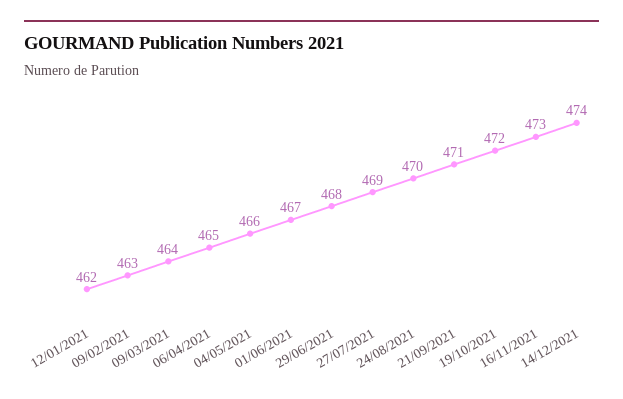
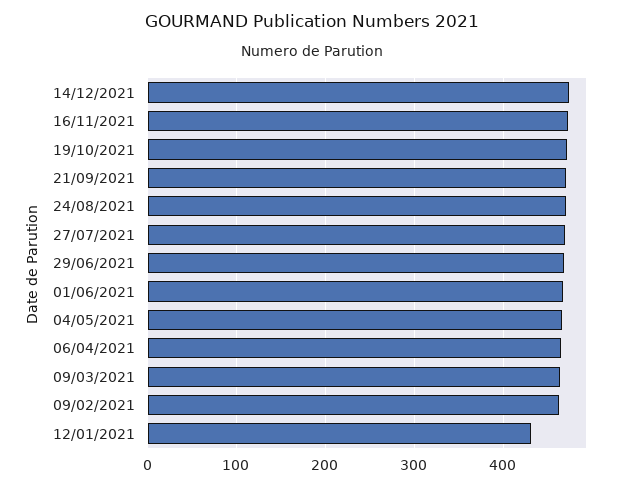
12/01/2021: 462 -> 430

